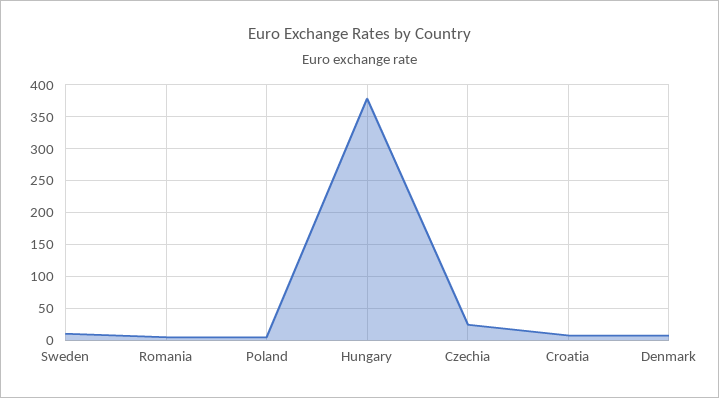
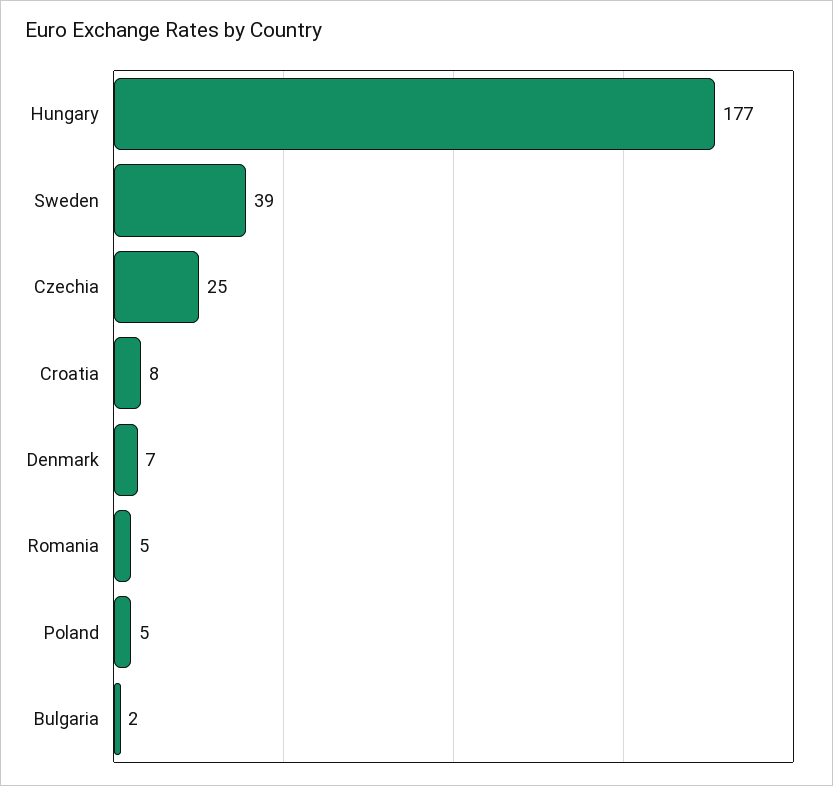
Sweden: 10 -> 39
Hungary: 380 -> 177
Bulgaria: none -> 2

